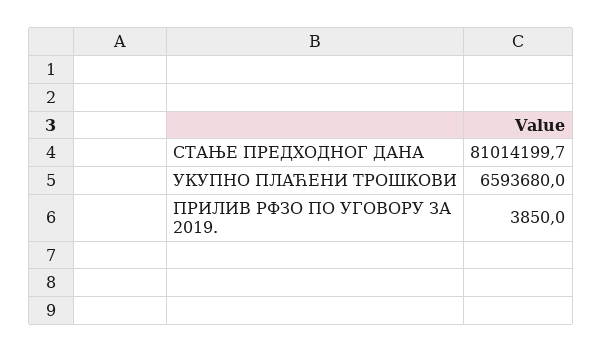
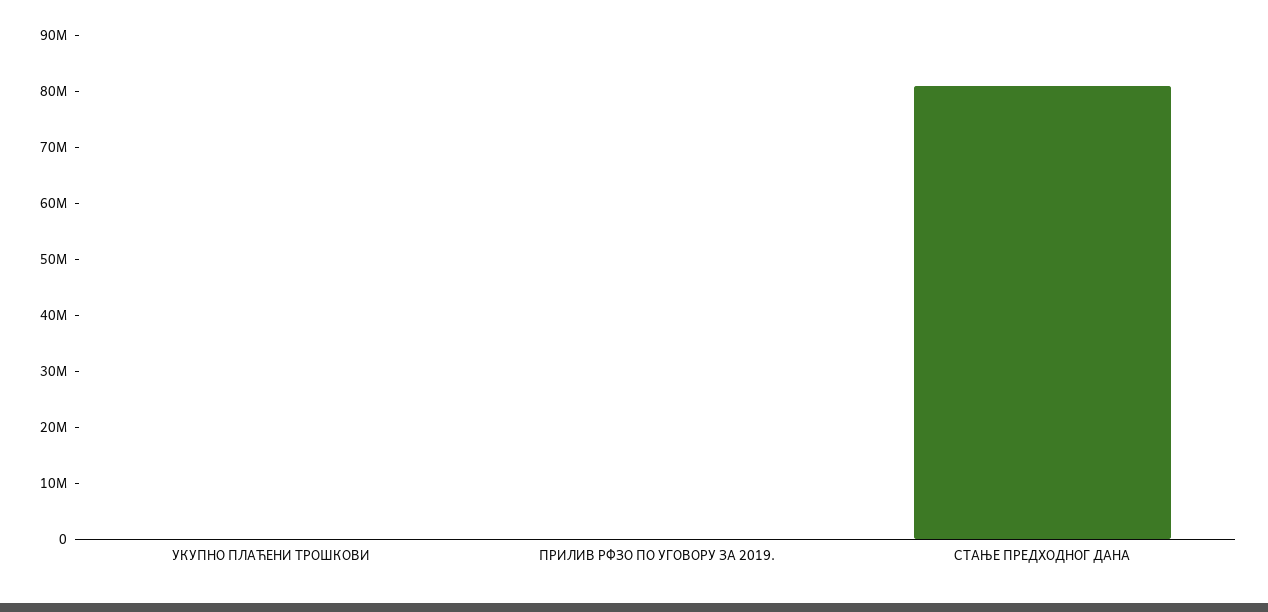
УКУПНО ПЛАЋЕНИ ТРОШКОВИ: 6593680 -> 0

